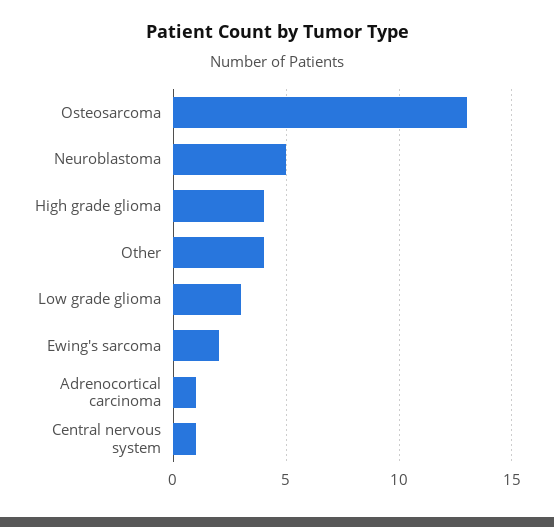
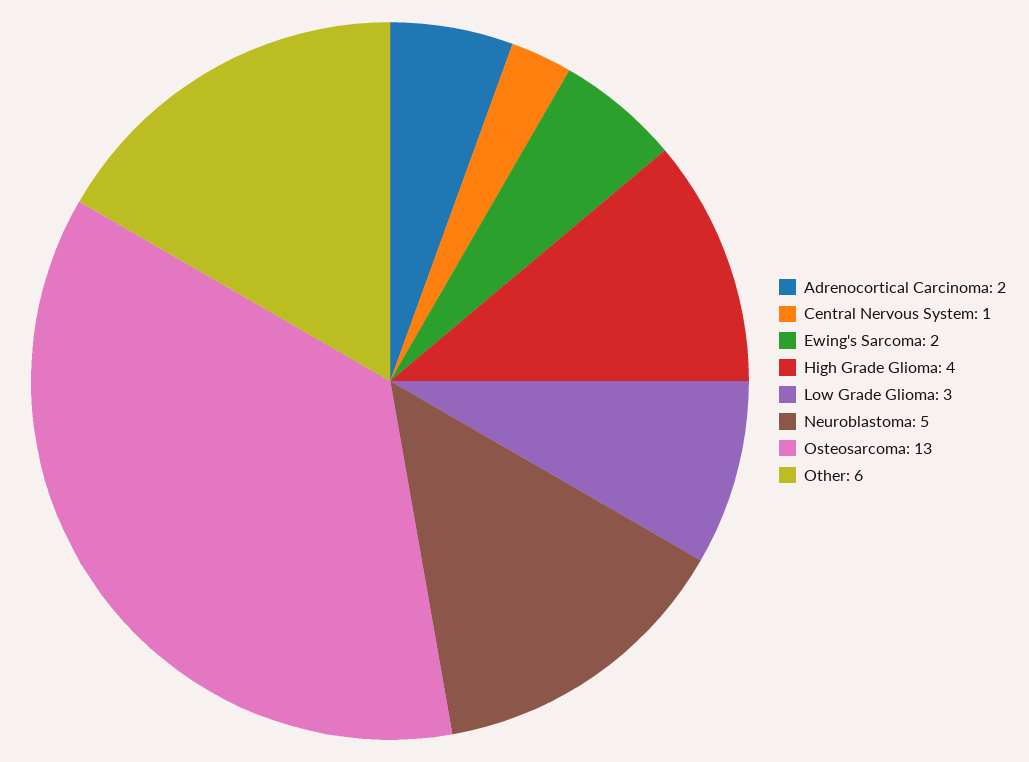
Other: 4 -> 6
Adrenocortical carcinoma: 1 -> 2

